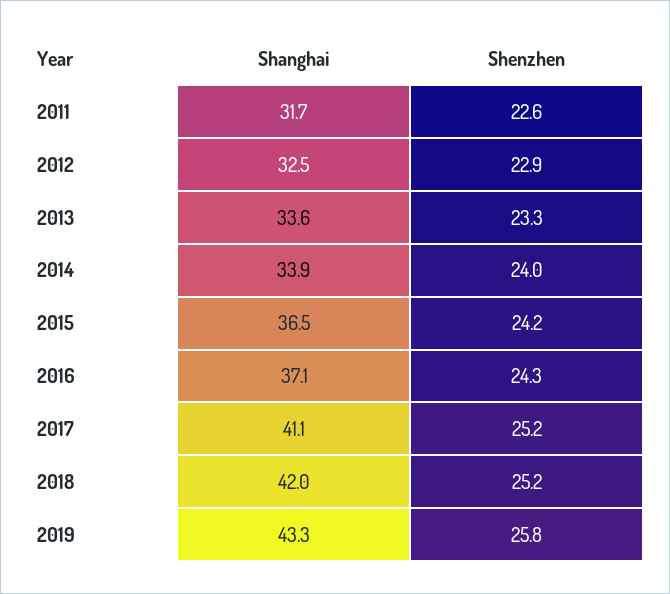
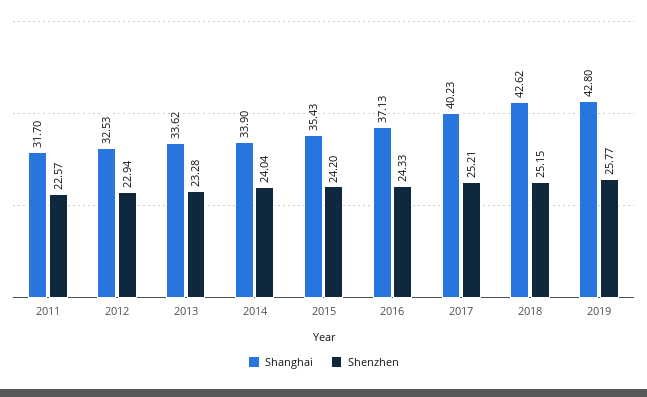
Shanghai, 2015: 36.5 -> 35.43
Shanghai, 2017: 41.1 -> 40.23
Shanghai, 2018: 42 -> 42.62
Shanghai, 2019: 43.3 -> 42.8

